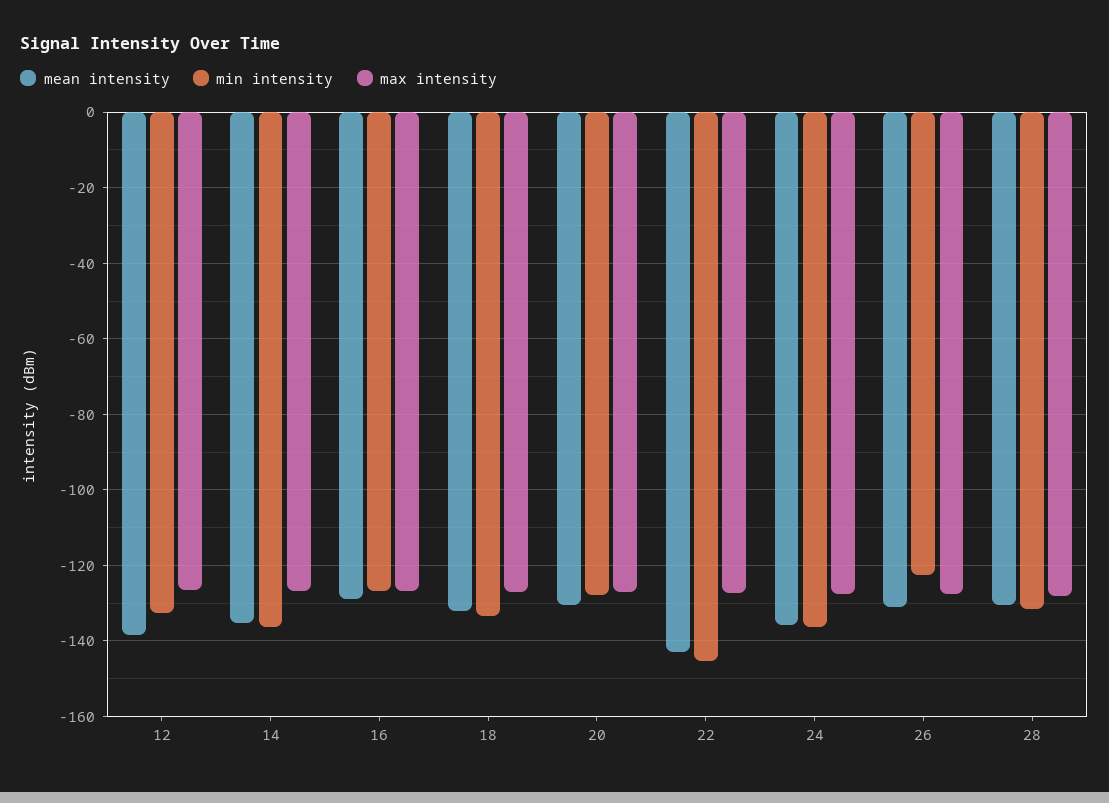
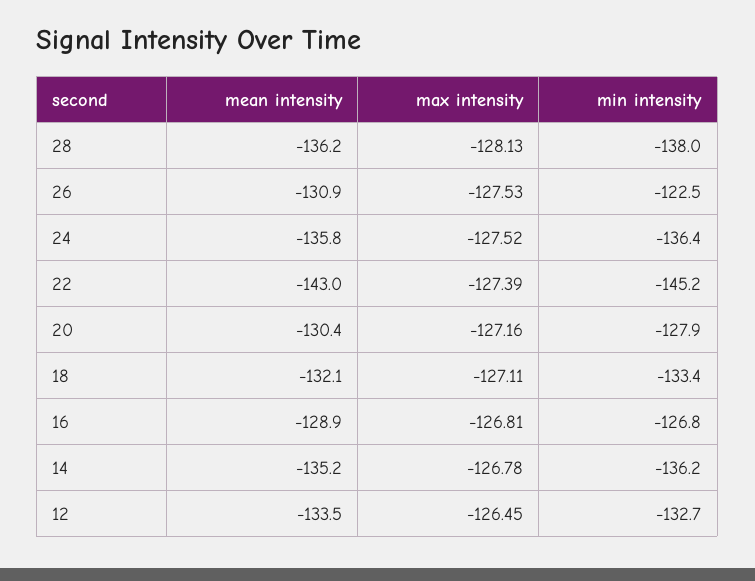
mean intensity, 12: -138 -> -133.5
mean intensity, 28: -130 -> -136.2
min intensity, 28: -132 -> -138

